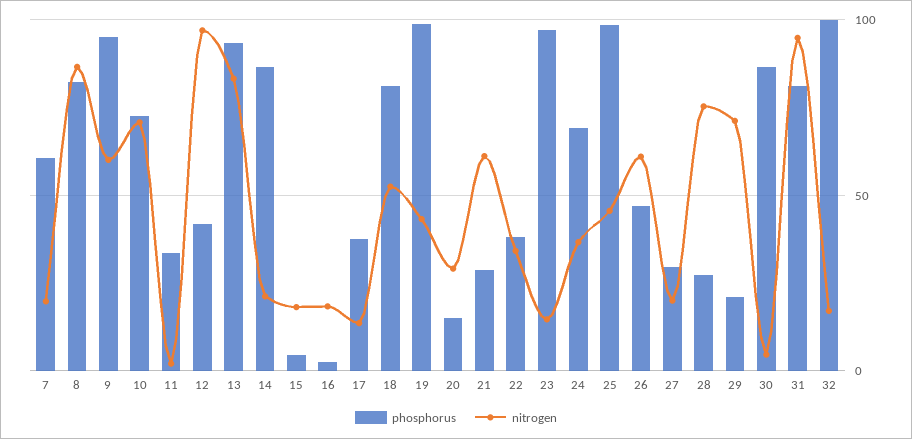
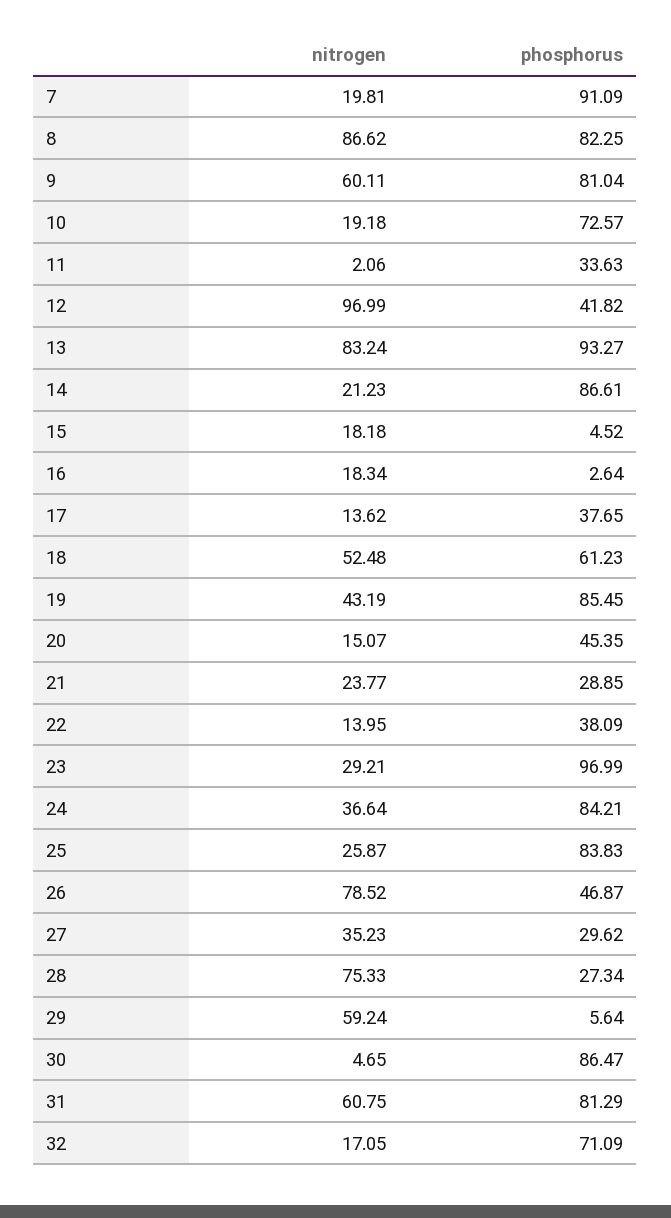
phosphorus, 7: 60 -> 91.09
phosphorus, 9: 95 -> 81.04
nitrogen, 10: 70 -> 19.18
phosphorus, 18: 80 -> 61.23
phosphorus, 19: 100 -> 85.45
phosphorus, 20: 15 -> 45.35
nitrogen, 20: 30 -> 15.07
nitrogen, 21: 60 -> 23.77
nitrogen, 22: 35 -> 13.95
nitrogen, 23: 15 -> 29.21
phosphorus, 24: 70 -> 84.21
phosphorus, 25: 100 -> 83.83
nitrogen, 25: 45 -> 25.87
nitrogen, 26: 60 -> 78.52
nitrogen, 27: 20 -> 35.23
phosphorus, 29: 20 -> 5.64
nitrogen, 29: 70 -> 59.24
nitrogen, 31: 95 -> 60.75
phosphorus, 32: 100 -> 71.09

